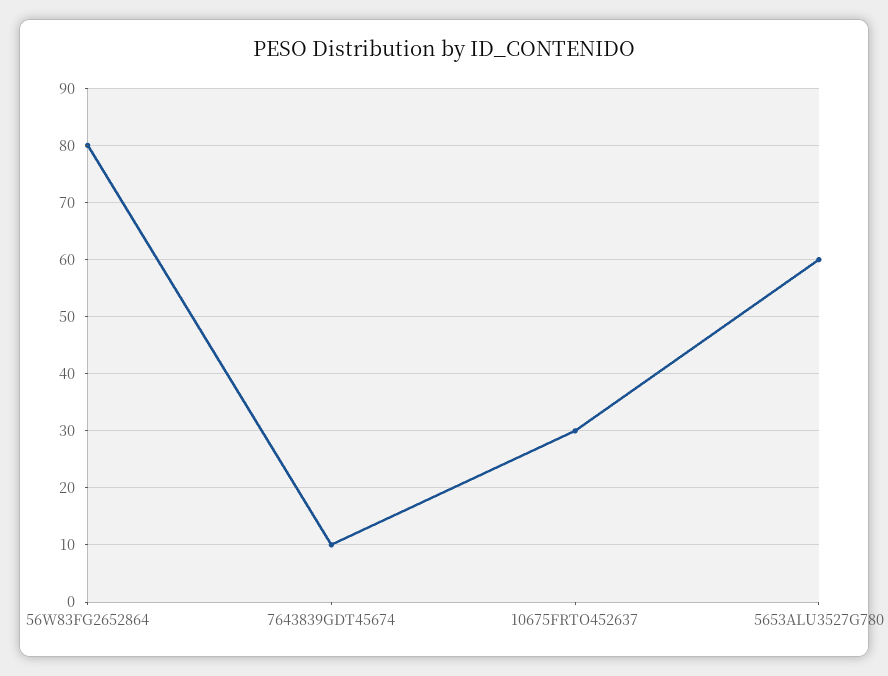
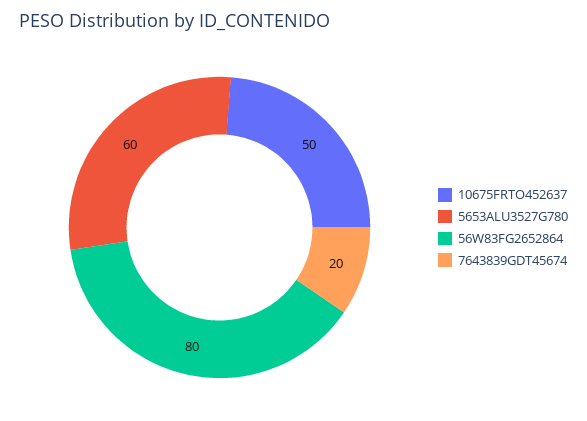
7643839GDT45674: 10 -> 20
10675FRTO452637: 30 -> 50

